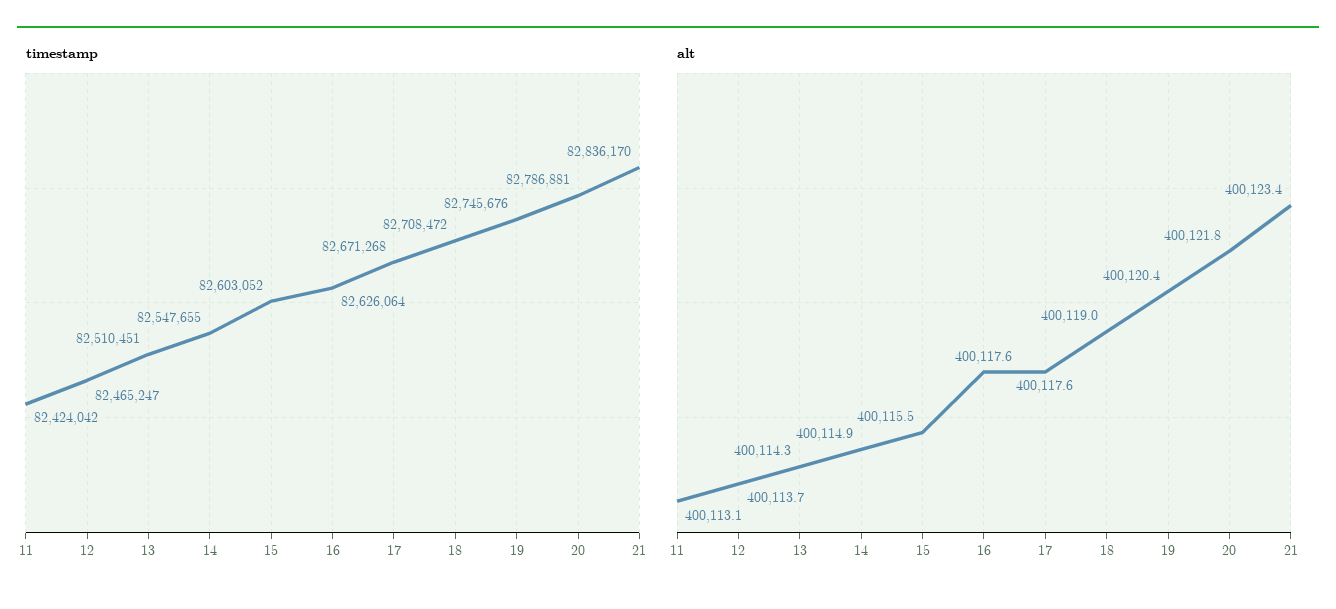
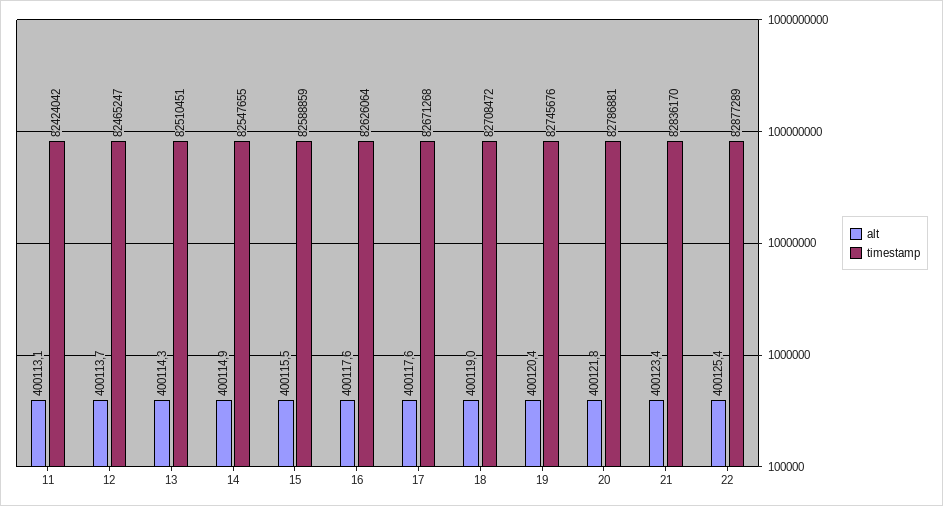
timestamp, 15: 82603052 -> 82588859
alt, 22: none -> 400125.4
timestamp, 22: none -> 82877289

